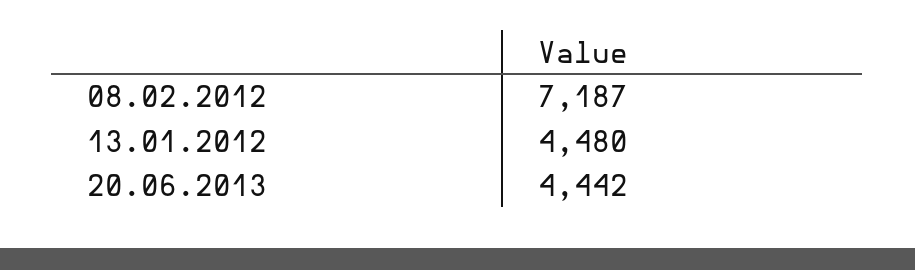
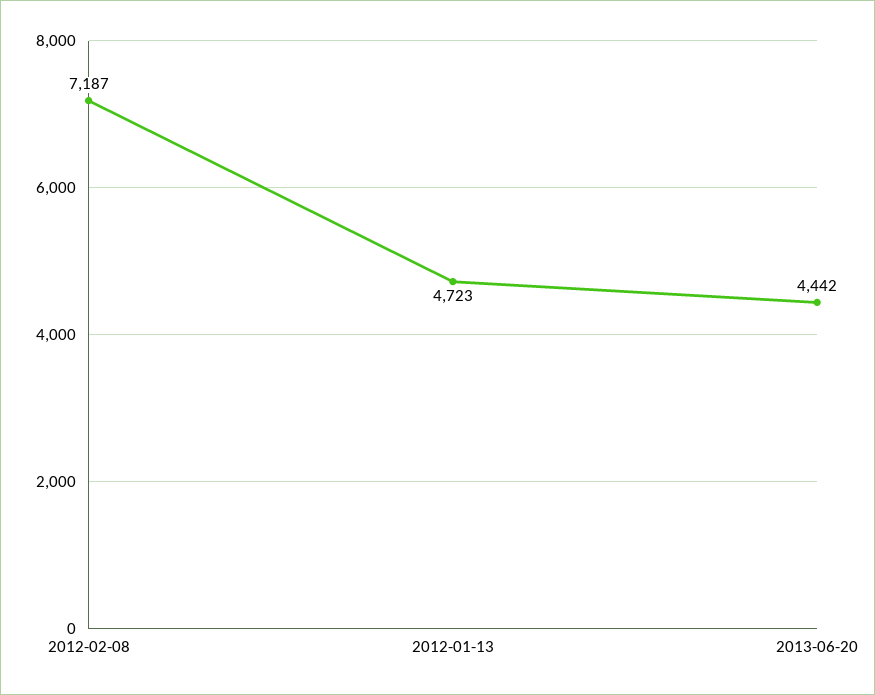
13.01.2012: 4480 -> 4723

